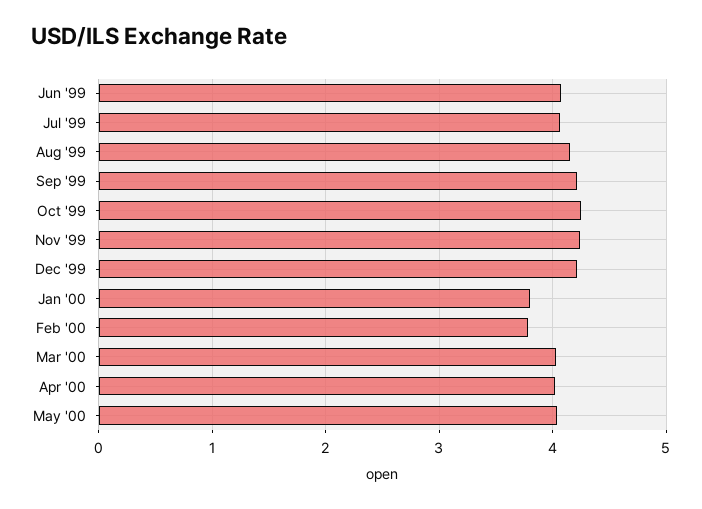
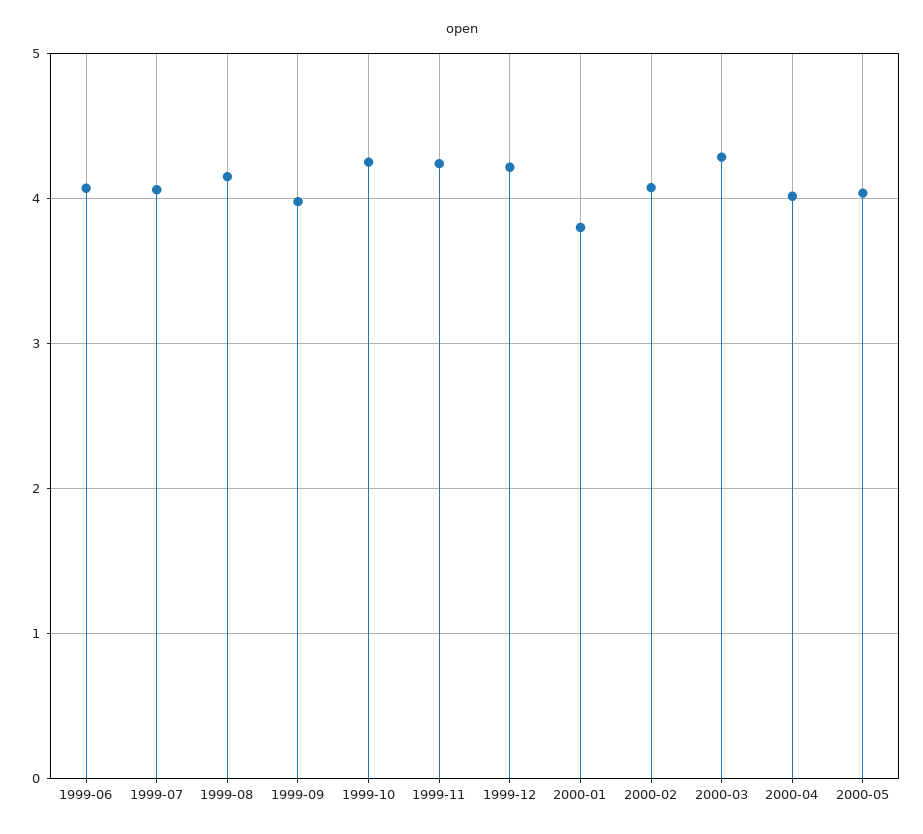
Sep '99: 4.2 -> 4
Feb '00: 3.8 -> 4.1
Mar '00: 4 -> 4.3

